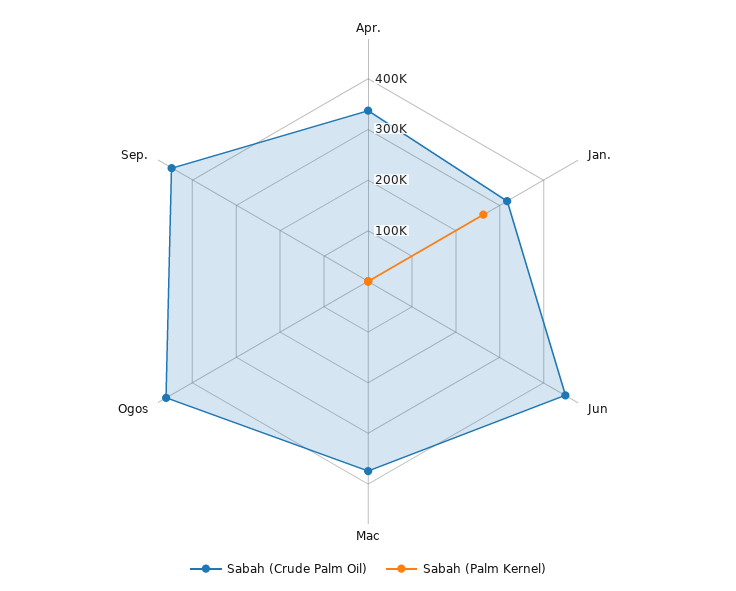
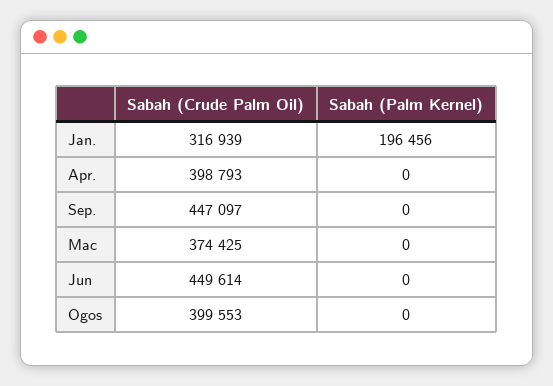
Sabah (Crude Palm Oil), Apr.: 340000 -> 398793
Sabah (Palm Kernel), Jan.: 260000 -> 196456
Sabah (Crude Palm Oil), Ogos: 460000 -> 399553

